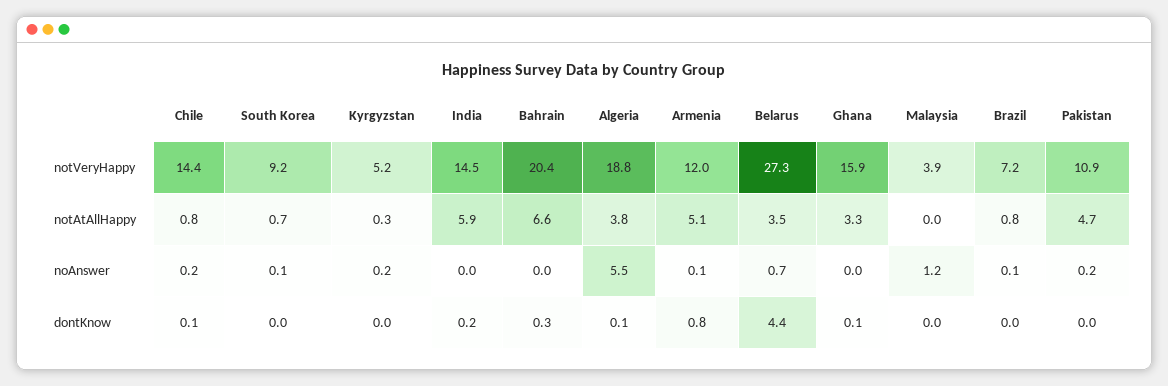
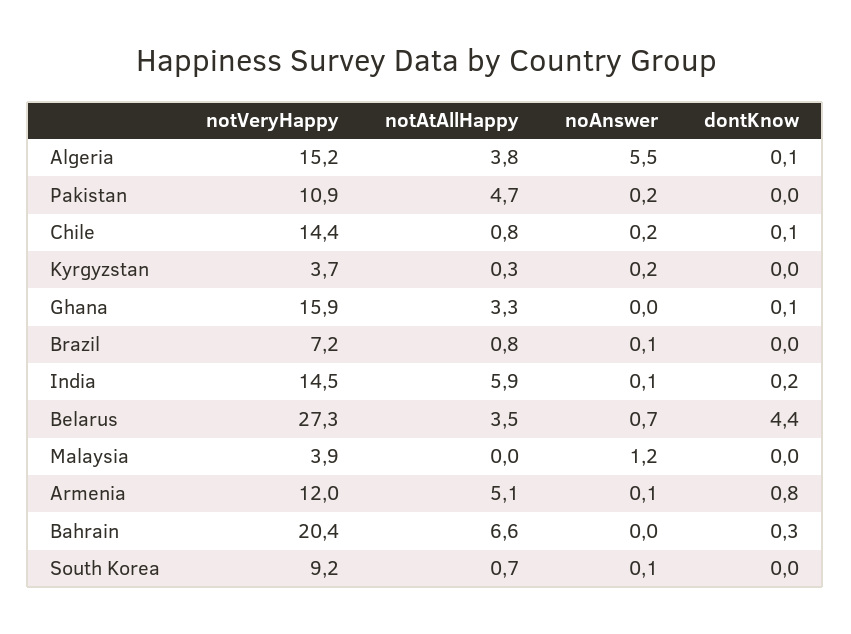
Kyrgyzstan, notVeryHappy: 5.2 -> 3.7
Algeria, notVeryHappy: 18.8 -> 15.2
India, noAnswer: 0 -> 0.1

